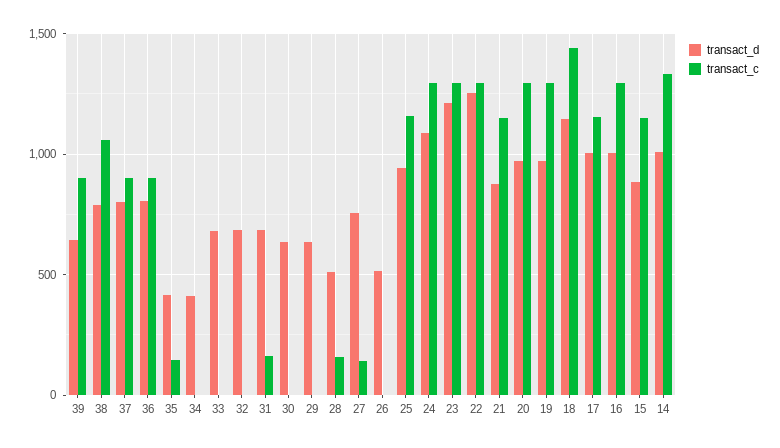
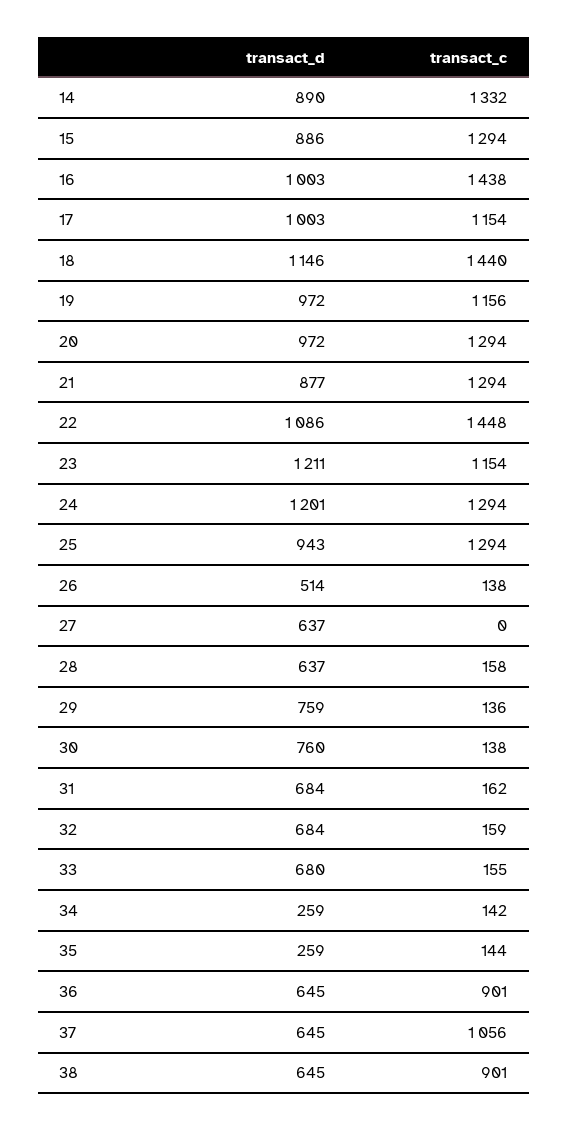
transact_d, 39: 650 -> none
transact_c, 39: 900 -> none
transact_d, 38: 800 -> 645
transact_c, 38: 1050 -> 901
transact_d, 37: 800 -> 645
transact_c, 37: 900 -> 1056
transact_d, 36: 800 -> 645
transact_d, 35: 400 -> 259
transact_d, 34: 400 -> 259
transact_c, 34: 0 -> 142
transact_c, 33: 0 -> 155
transact_c, 32: 0 -> 159
transact_d, 30: 650 -> 760
transact_c, 30: 0 -> 138
transact_d, 29: 650 -> 759
transact_c, 29: 0 -> 136
transact_d, 28: 500 -> 637
transact_d, 27: 750 -> 637
transact_c, 27: 150 -> 0
transact_c, 26: 0 -> 138
transact_c, 25: 1150 -> 1294
transact_d, 24: 1100 -> 1201
transact_c, 23: 1300 -> 1154
transact_d, 22: 1250 -> 1086
transact_c, 22: 1300 -> 1448
transact_c, 21: 1150 -> 1294
transact_c, 19: 1300 -> 1156
transact_c, 16: 1300 -> 1438
transact_c, 15: 1150 -> 1294
transact_d, 14: 1000 -> 890

